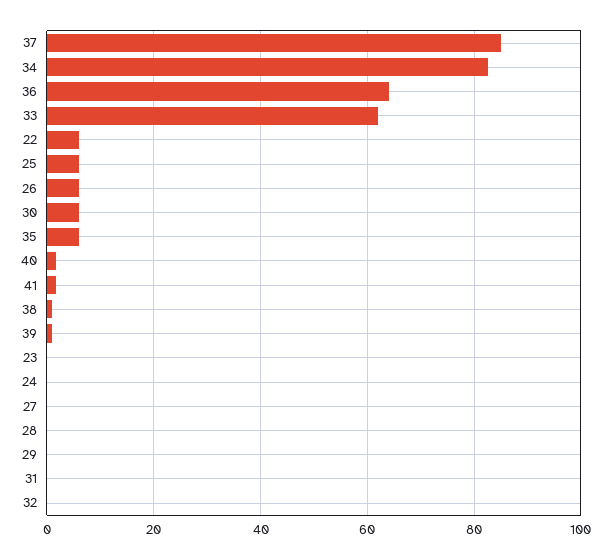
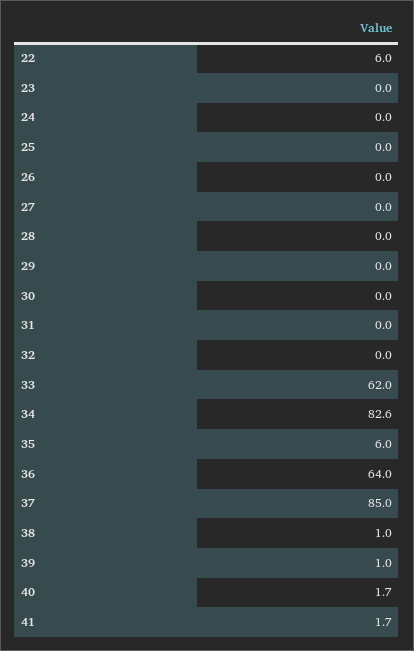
25: 6 -> 0
26: 6 -> 0
30: 6 -> 0

